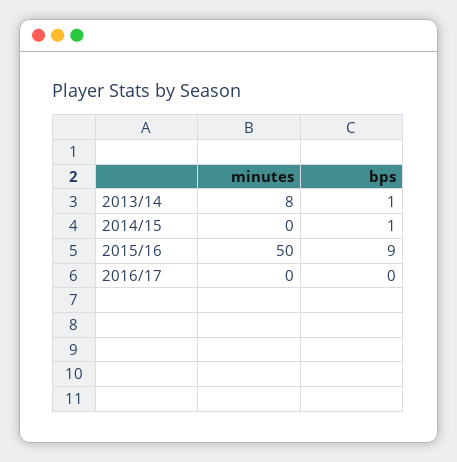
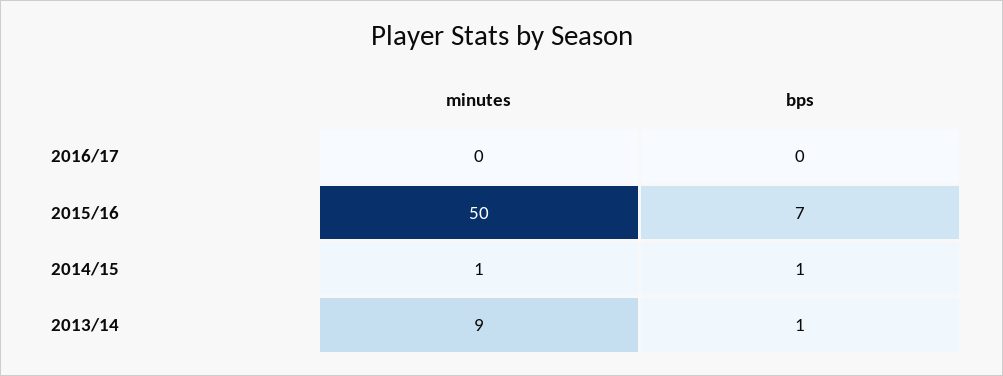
minutes, 2013/14: 8 -> 9
minutes, 2014/15: 0 -> 1
bps, 2015/16: 9 -> 7

